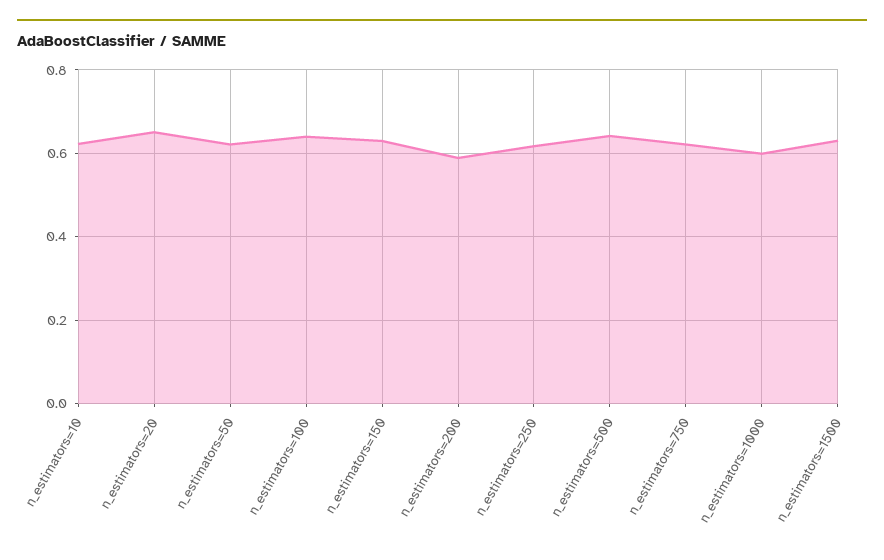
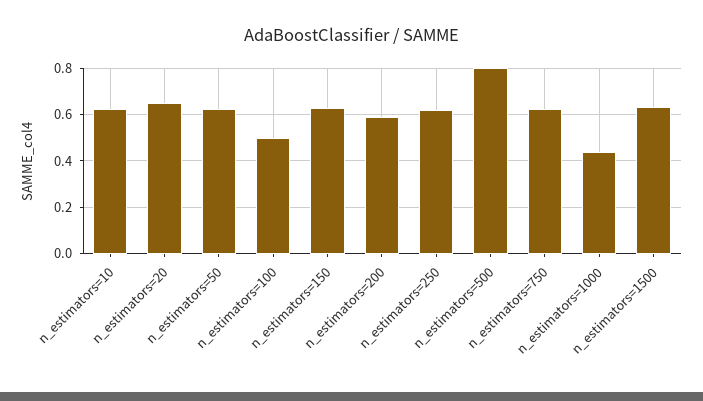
n_estimators=100: 0.64 -> 0.5
n_estimators=500: 0.64 -> 0.8
n_estimators=1000: 0.6 -> 0.45

